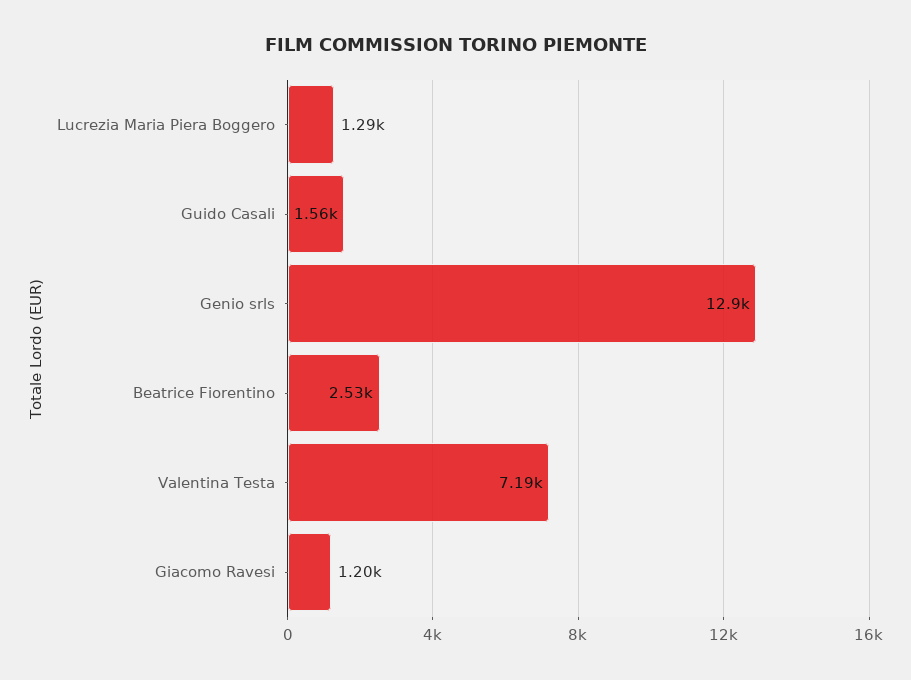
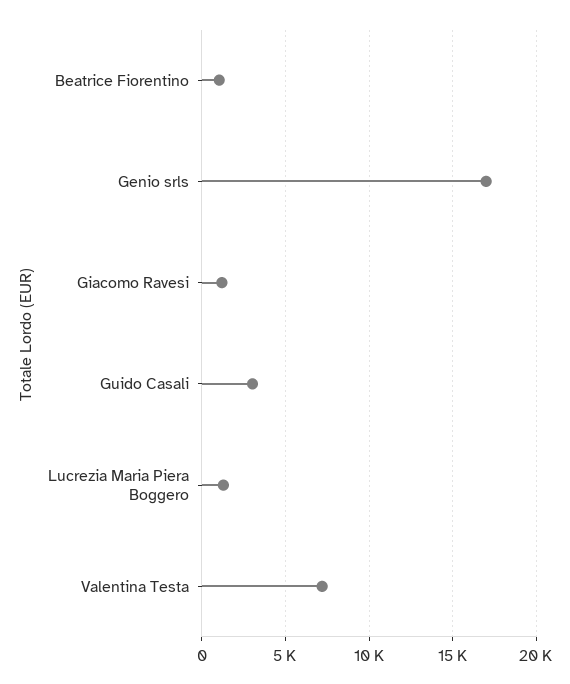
Guido Casali: 1560 -> 3000
Genio srls: 12900 -> 17000
Beatrice Fiorentino: 2530 -> 1000

